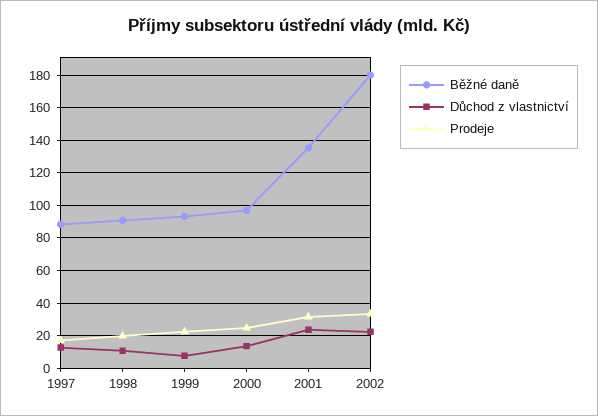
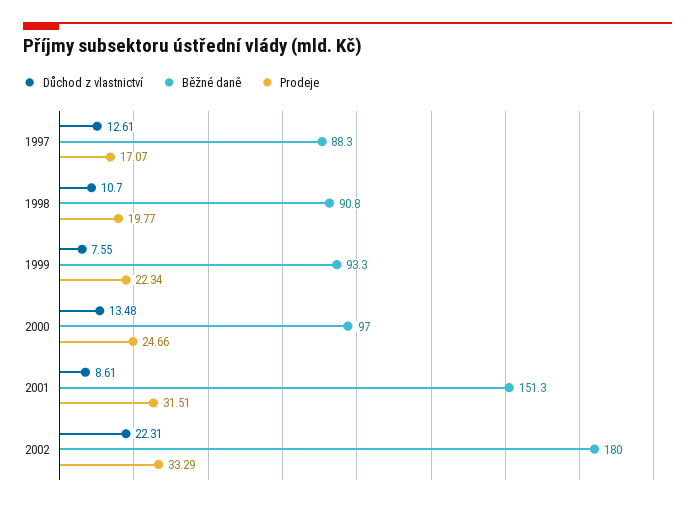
Běžné daně, 2001: 135 -> 151.3
Důchod z vlastnictví, 2001: 25 -> 8.61

